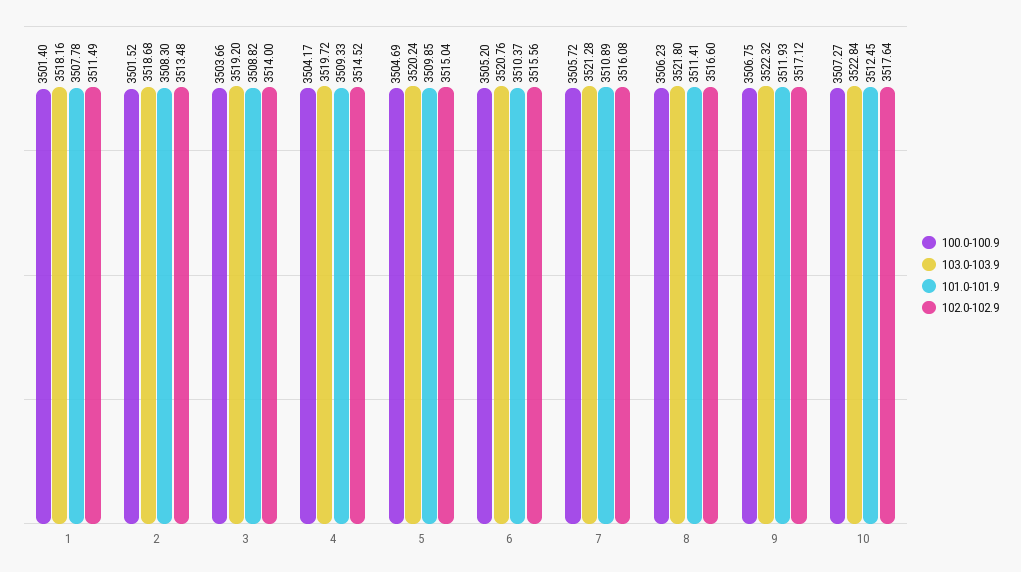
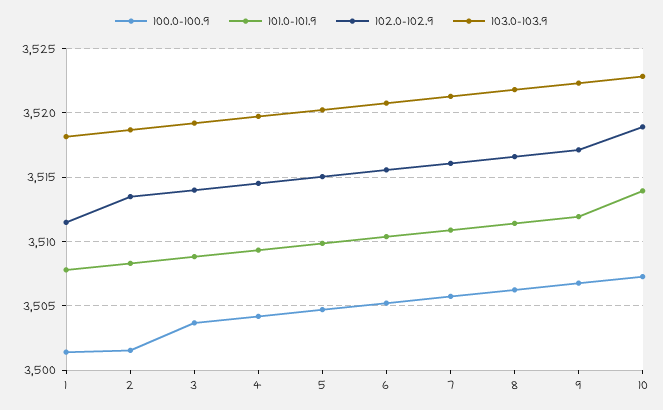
101.0-101.9, 10: 3512.45 -> 3514
102.0-102.9, 10: 3517.64 -> 3519

